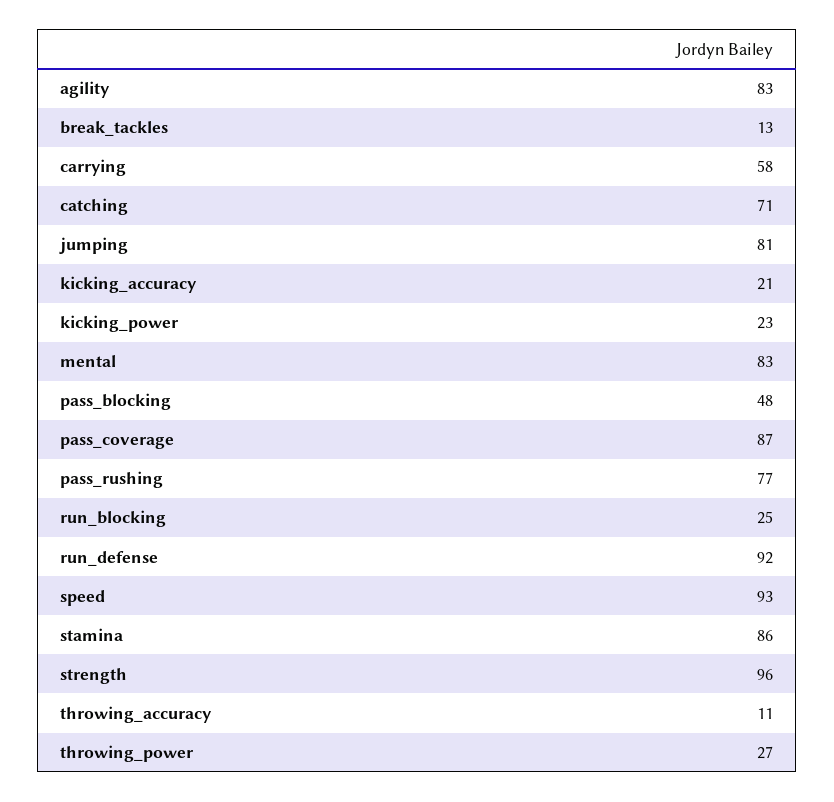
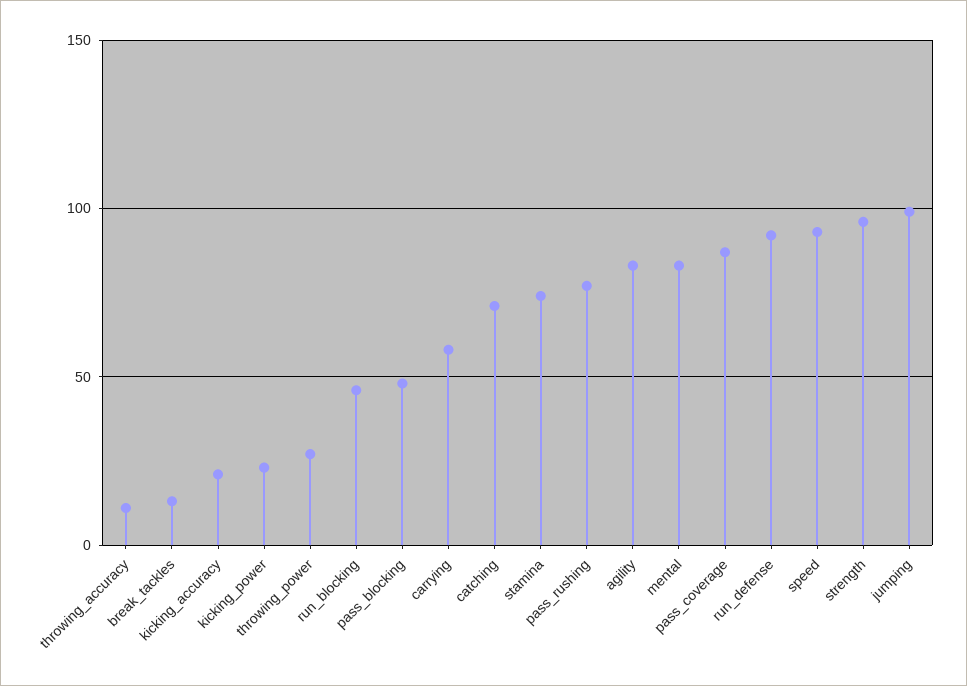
jumping: 81 -> 100
run_blocking: 25 -> 45
stamina: 86 -> 75

